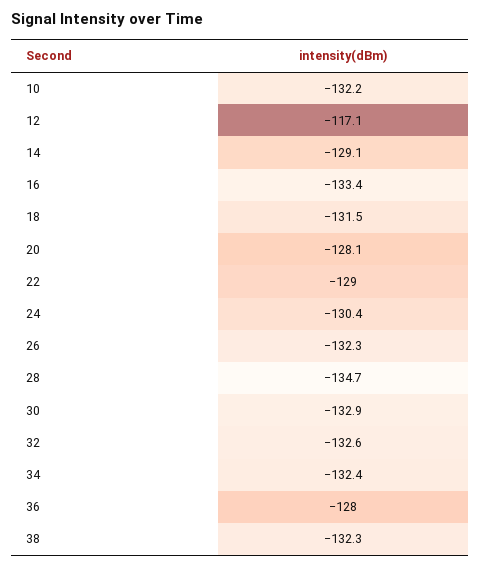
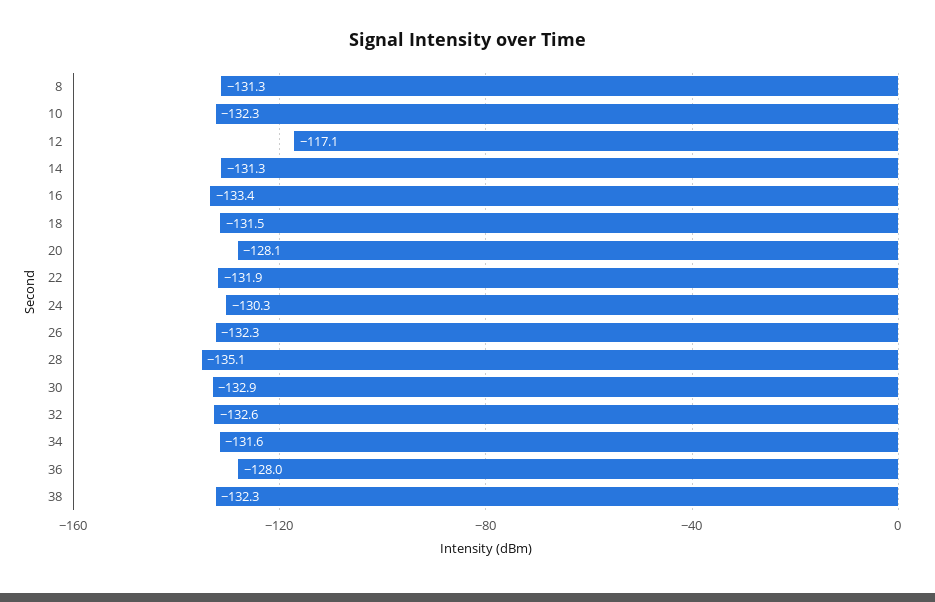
10: -132.2 -> -132.3
14: -129.1 -> -131.3
22: -129 -> -131.9
24: -130.4 -> -130.3
28: -134.7 -> -135.1
34: -132.4 -> -131.6
8: none -> -131.3

